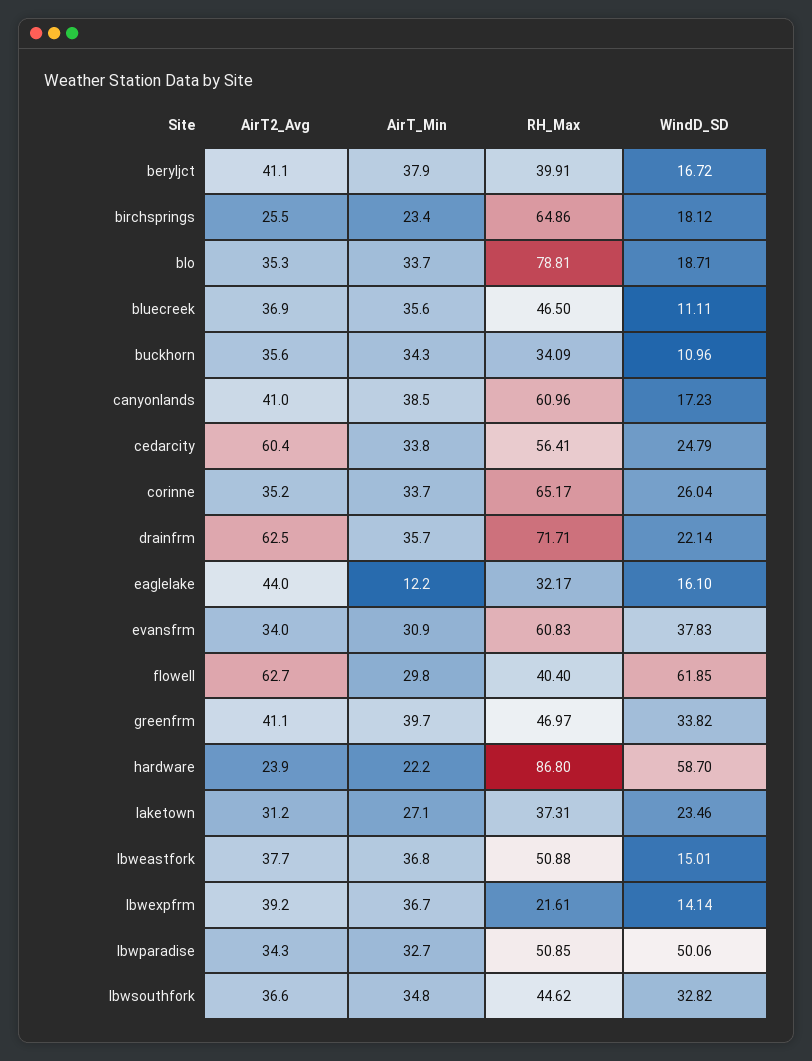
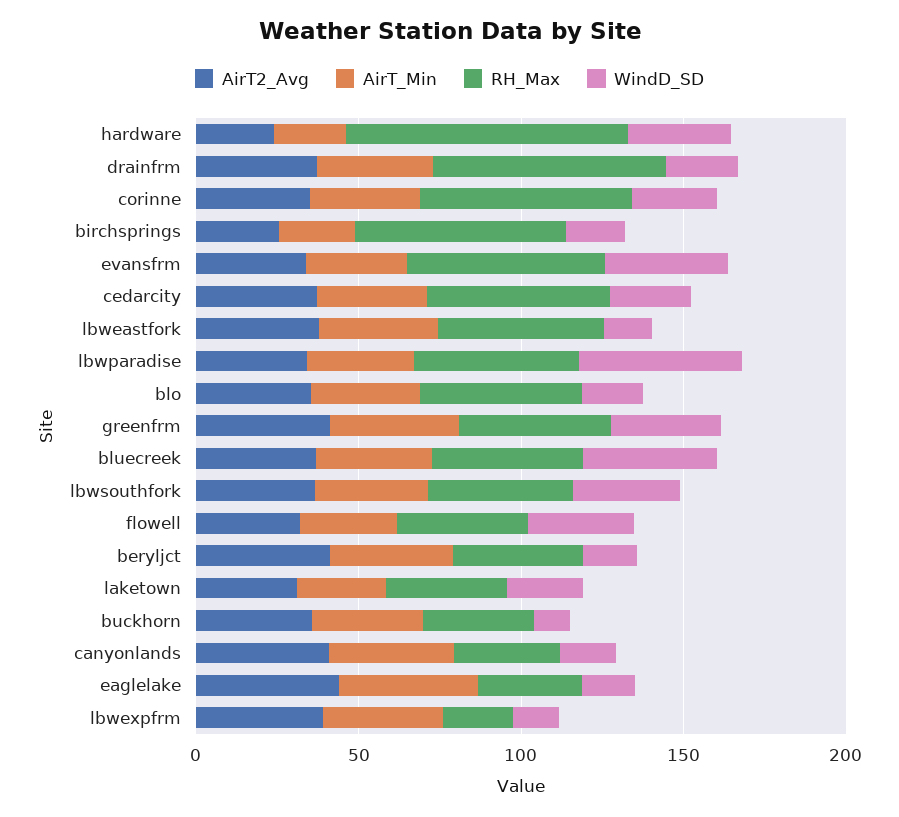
RH_Max, blo: 78.81 -> 50
WindD_SD, bluecreek: 11.11 -> 40
RH_Max, canyonlands: 60.96 -> 30
AirT2_Avg, cedarcity: 60.4 -> 40
AirT2_Avg, drainfrm: 62.5 -> 40
AirT_Min, eaglelake: 12.2 -> 40
AirT2_Avg, flowell: 62.7 -> 30
WindD_SD, flowell: 61.85 -> 30
WindD_SD, hardware: 58.7 -> 30

